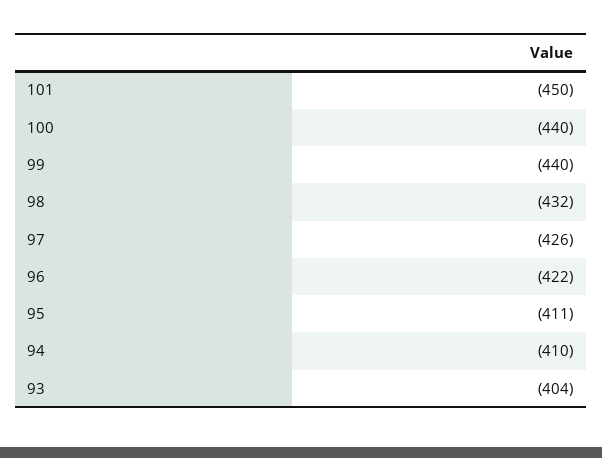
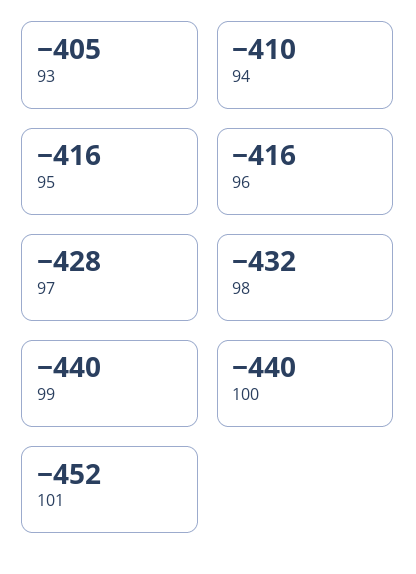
101: -450 -> -452
97: -426 -> -428
96: -422 -> -416
95: -411 -> -416
93: -404 -> -405

